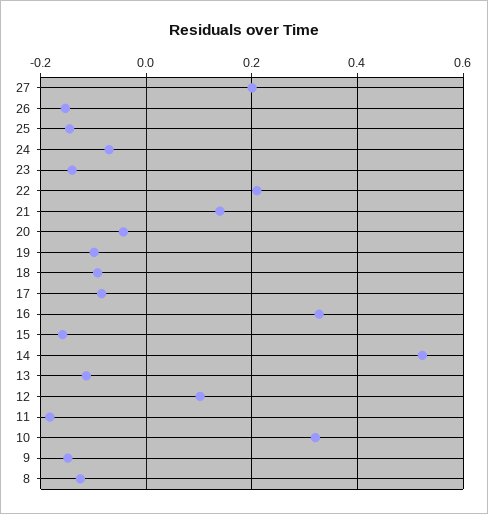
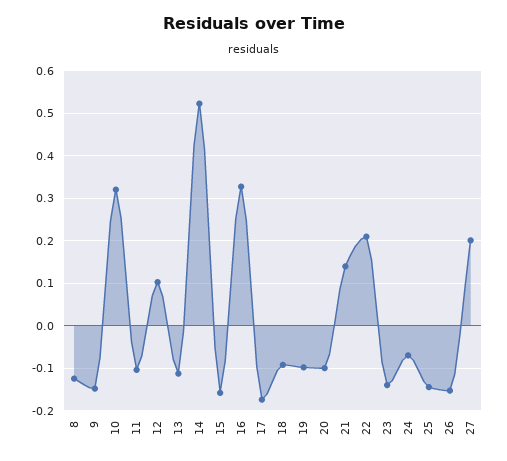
20: -0.04 -> -0.1
17: -0.08 -> -0.18
11: -0.18 -> -0.1

